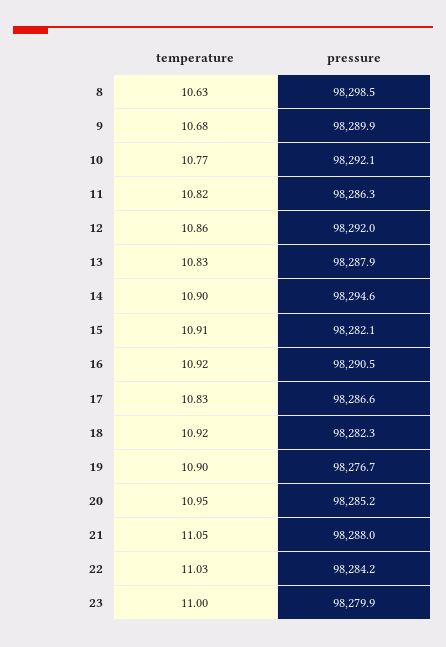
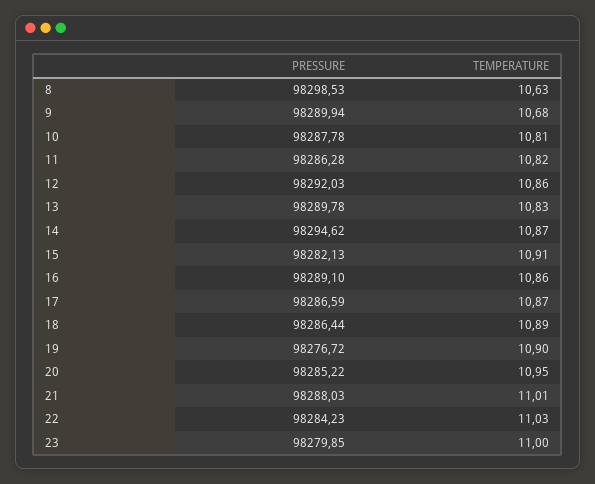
temperature, 10: 10.77 -> 10.81
pressure, 10: 98292.1 -> 98287.78
pressure, 13: 98287.9 -> 98289.78
temperature, 14: 10.9 -> 10.87
temperature, 16: 10.92 -> 10.86
pressure, 16: 98290.5 -> 98289.1
temperature, 17: 10.83 -> 10.87
temperature, 18: 10.92 -> 10.89
pressure, 18: 98282.3 -> 98286.44
temperature, 21: 11.05 -> 11.01

